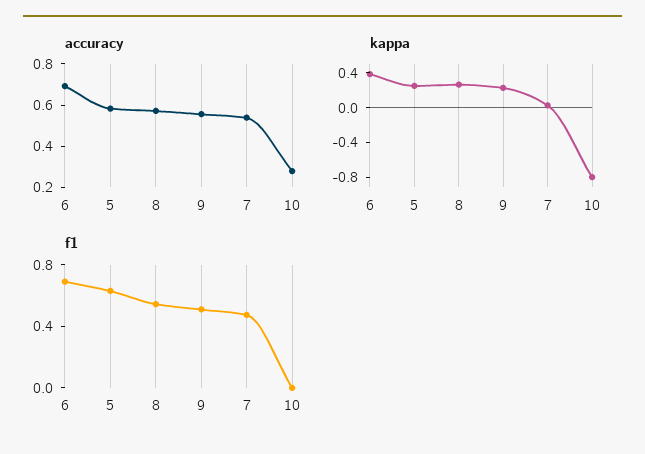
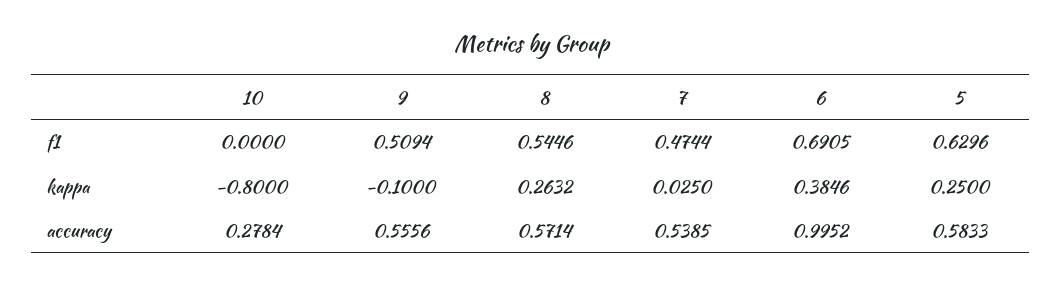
accuracy, 6: 0.7 -> 0.9952
kappa, 9: 0.2 -> -0.1

